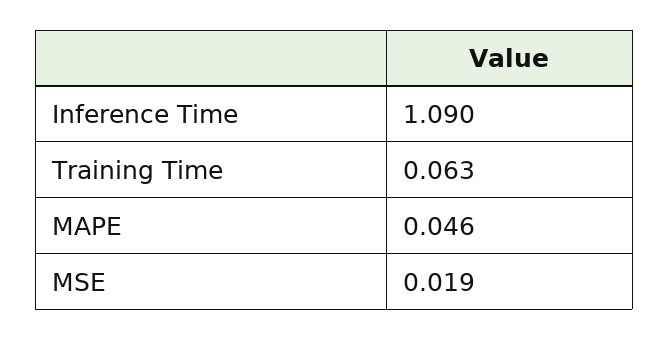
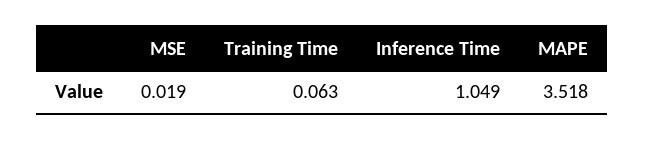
Inference Time: 1.09 -> 1.049
MAPE: 0.046 -> 3.518

